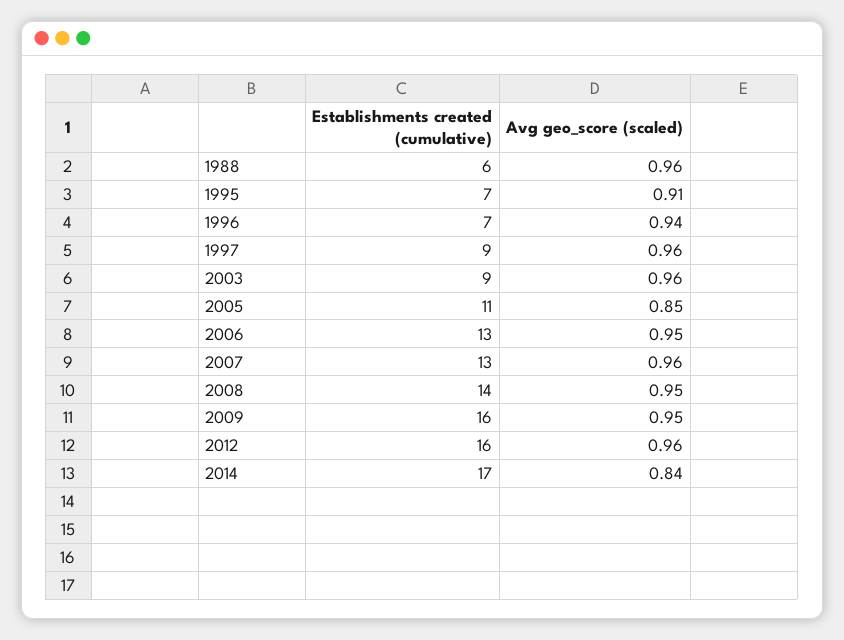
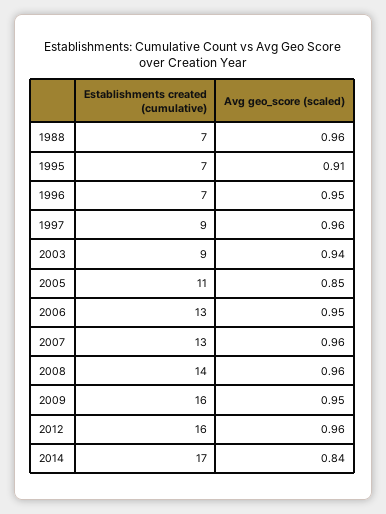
Establishments created (cumulative), 1988: 6 -> 7
Avg geo_score (scaled), 1996: 0.94 -> 0.95
Avg geo_score (scaled), 2003: 0.96 -> 0.94
Avg geo_score (scaled), 2008: 0.95 -> 0.96

